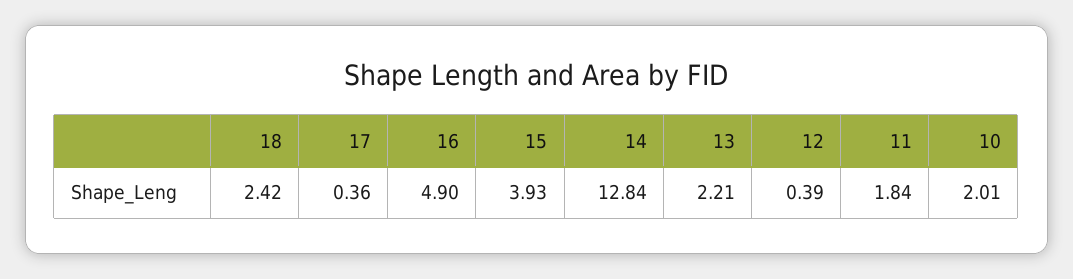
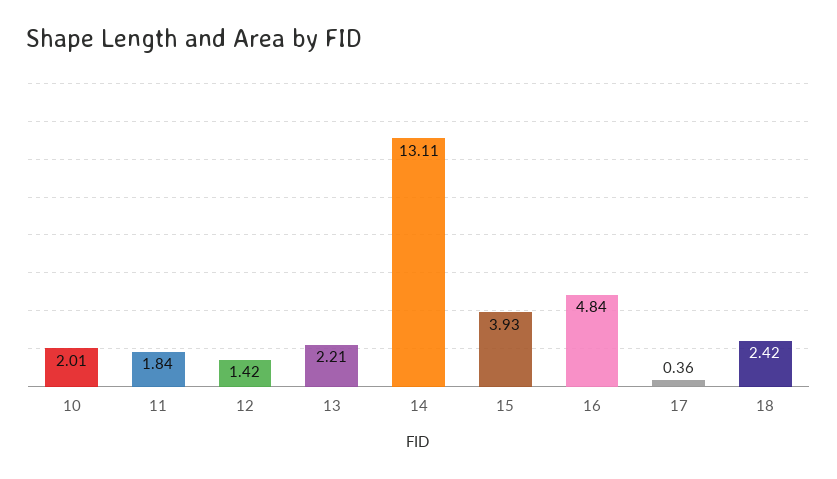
16: 4.9 -> 4.84
14: 12.84 -> 13.11
12: 0.39 -> 1.42

